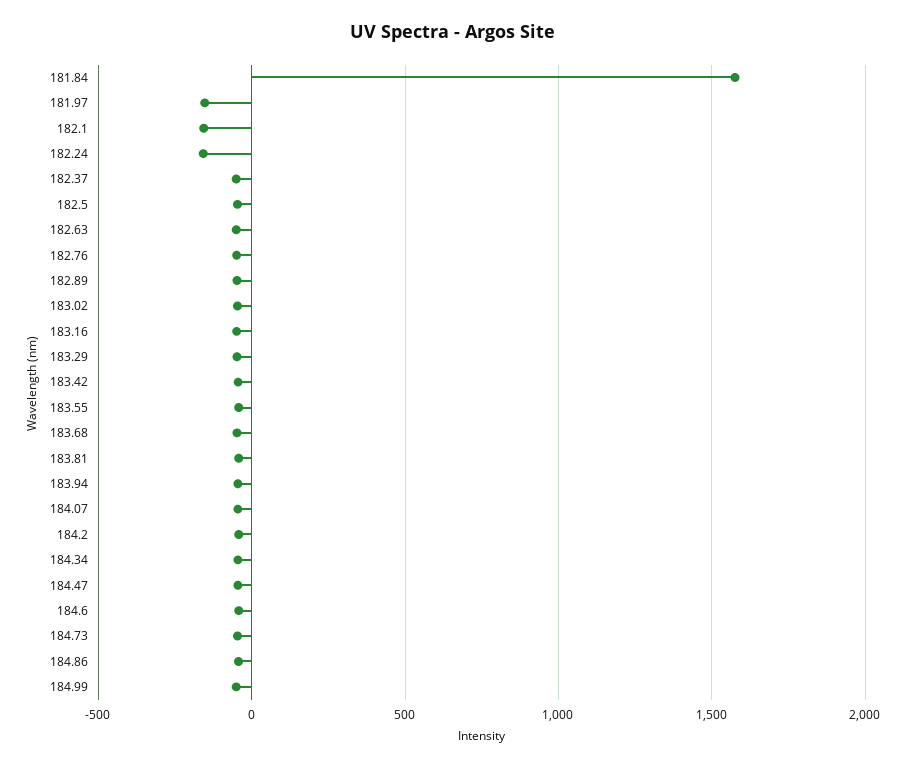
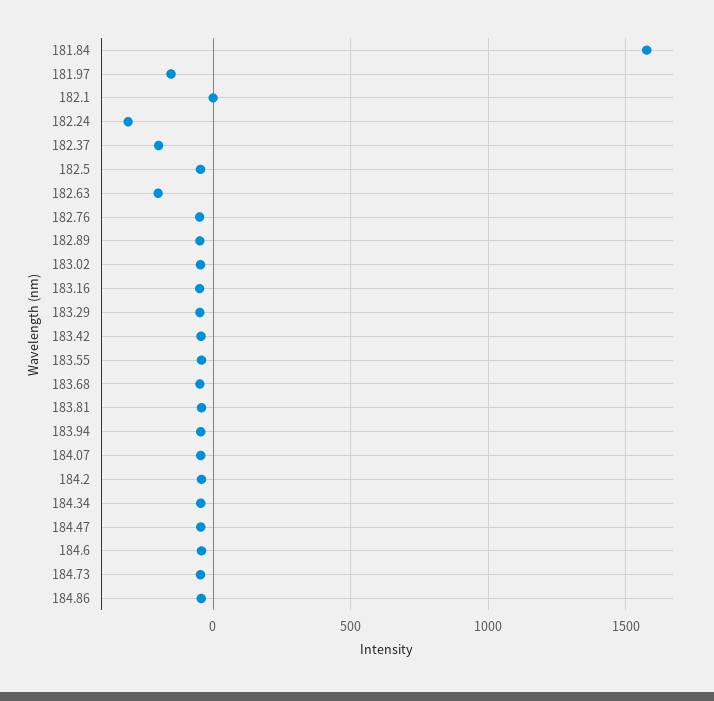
182.1: -150 -> 0
182.24: -150 -> -300
182.37: -50 -> -200
182.63: -50 -> -200
184.99: -50 -> none

